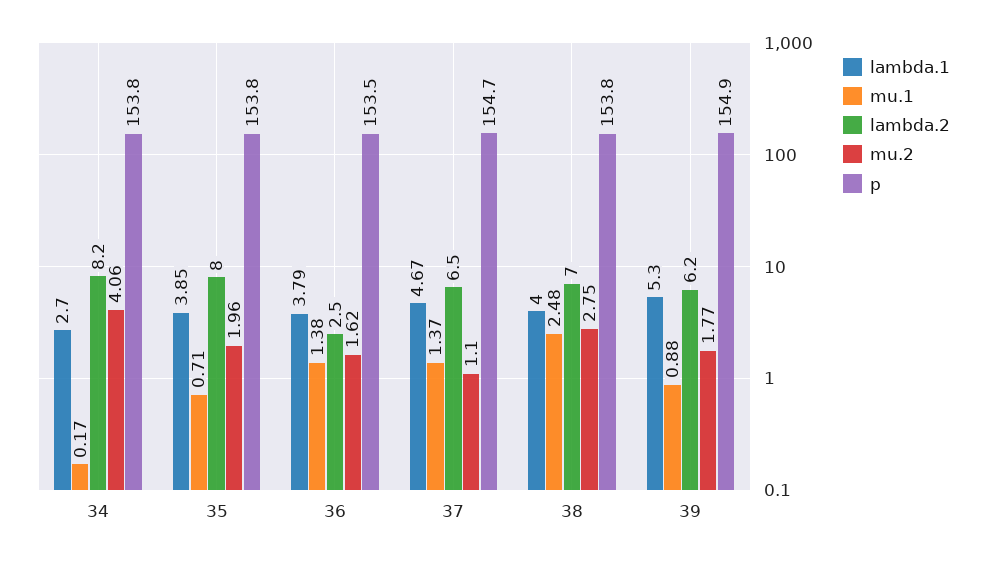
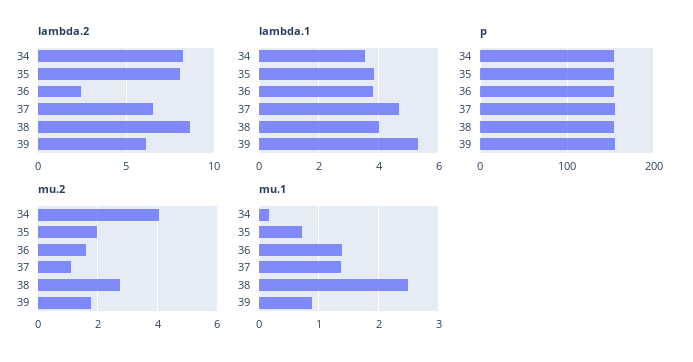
lambda.1, 34: 2.7 -> 3.5
lambda.2, 38: 7 -> 8.5

